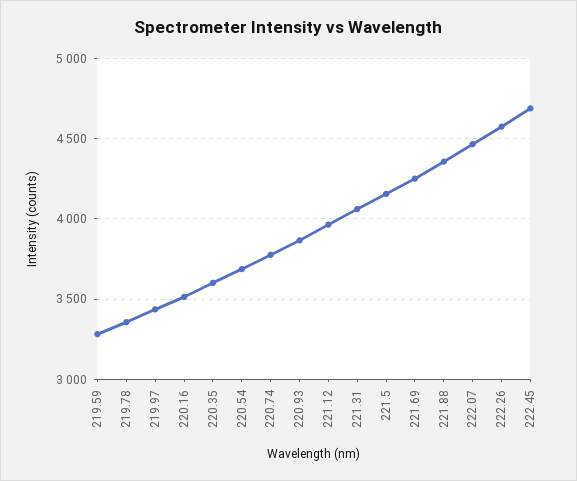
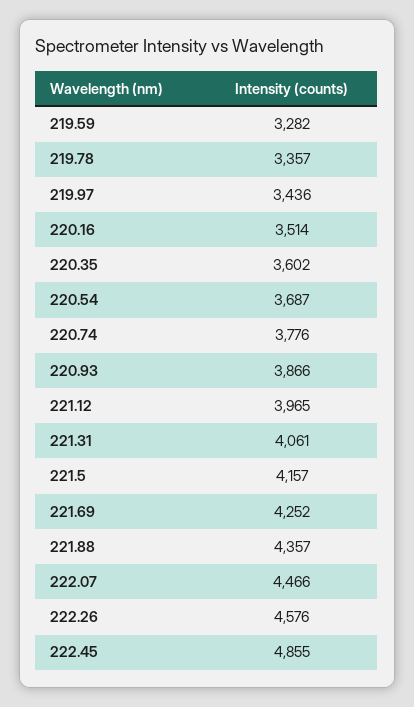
222.45: 4700 -> 4855

